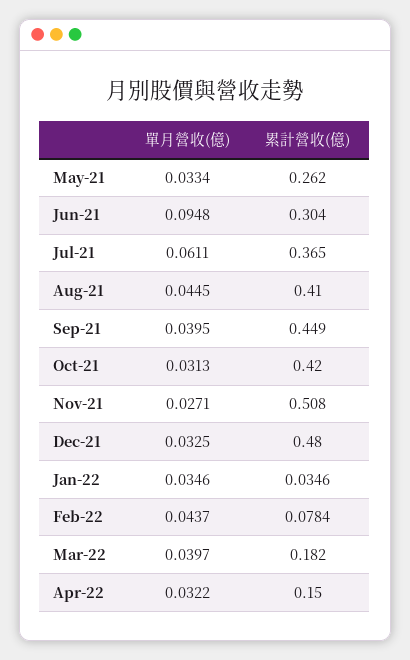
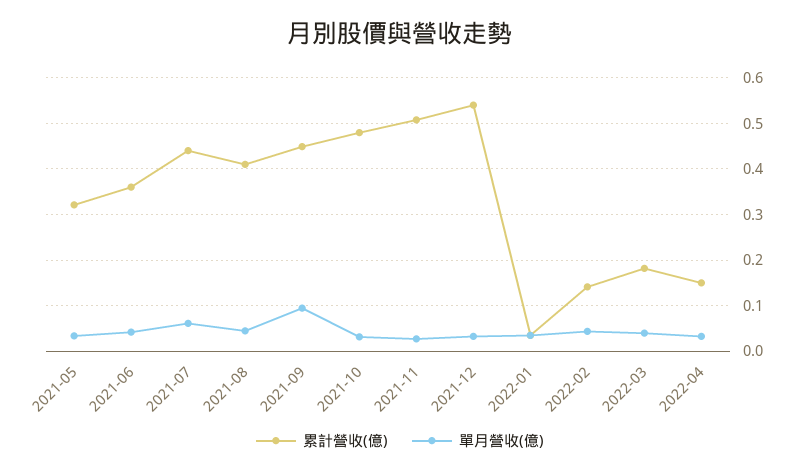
累計營收(億), May-21: 0.262 -> 0.32
單月營收(億), Jun-21: 0.0948 -> 0.04
累計營收(億), Jun-21: 0.304 -> 0.36
累計營收(億), Jul-21: 0.365 -> 0.44
單月營收(億), Sep-21: 0.0395 -> 0.1
累計營收(億), Oct-21: 0.42 -> 0.48
累計營收(億), Dec-21: 0.48 -> 0.54
累計營收(億), Feb-22: 0.0784 -> 0.14

